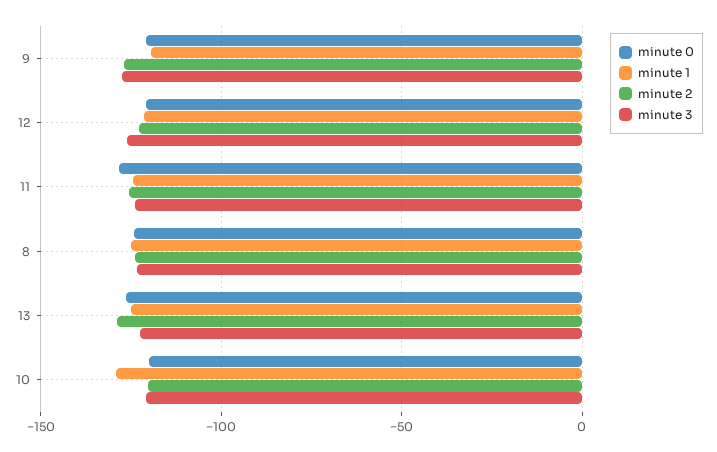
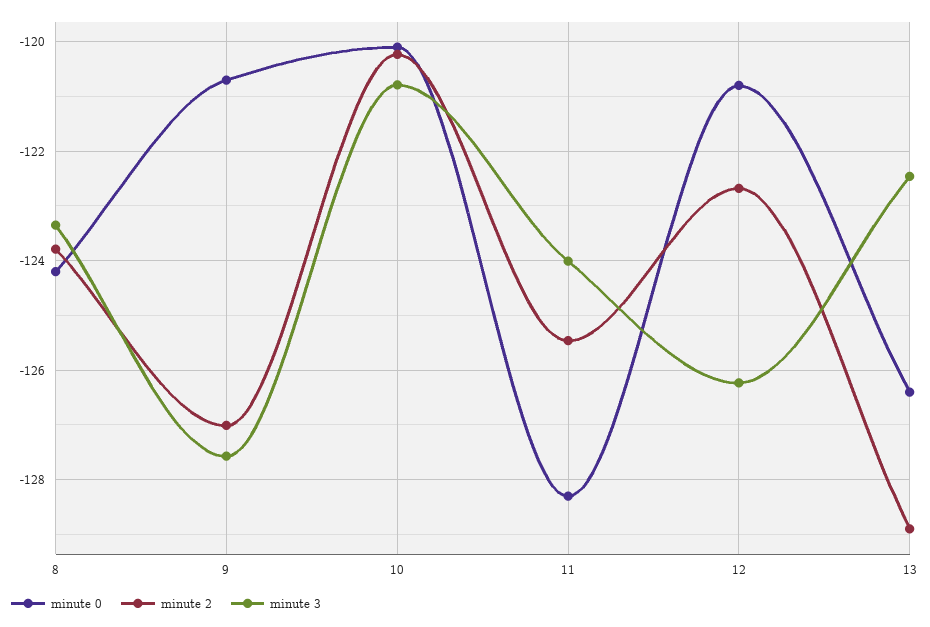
minute 1, 9: -120 -> none
minute 1, 12: -120 -> none
minute 1, 11: -125 -> none
minute 1, 8: -125 -> none
minute 1, 13: -125 -> none
minute 1, 10: -130 -> none

